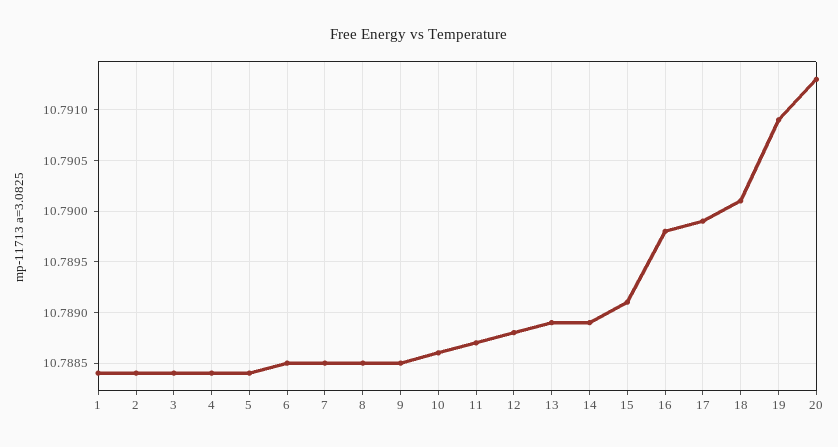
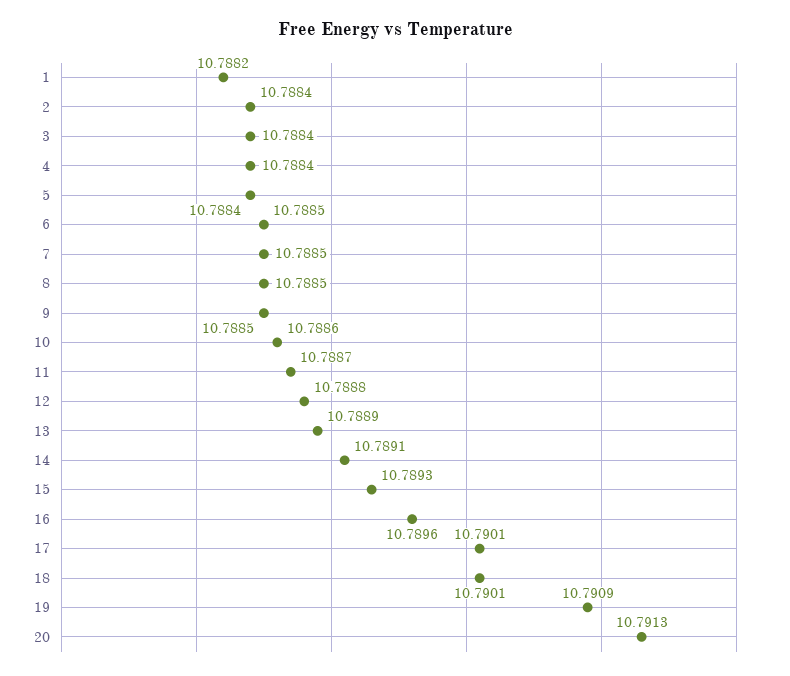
1: 10.7884 -> 10.7882
14: 10.7889 -> 10.7891
15: 10.7891 -> 10.7893
16: 10.7898 -> 10.7896
17: 10.7899 -> 10.7901

